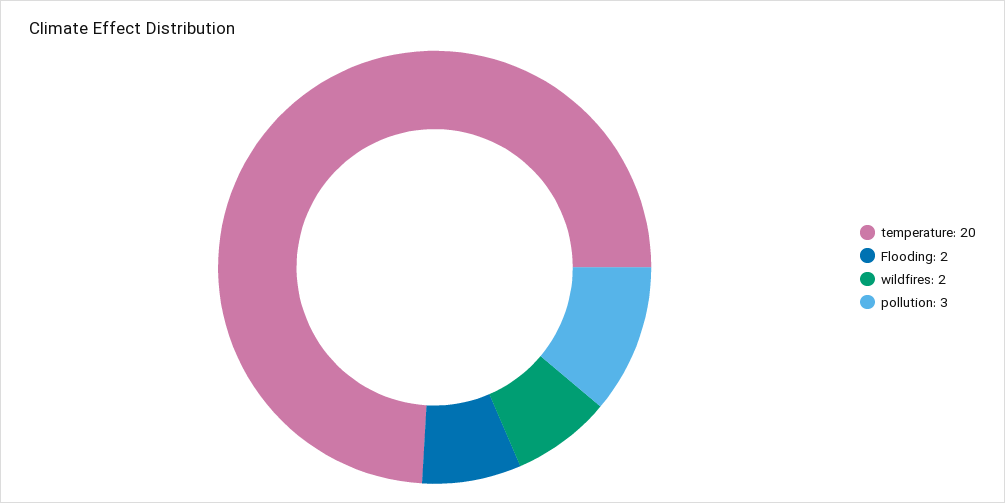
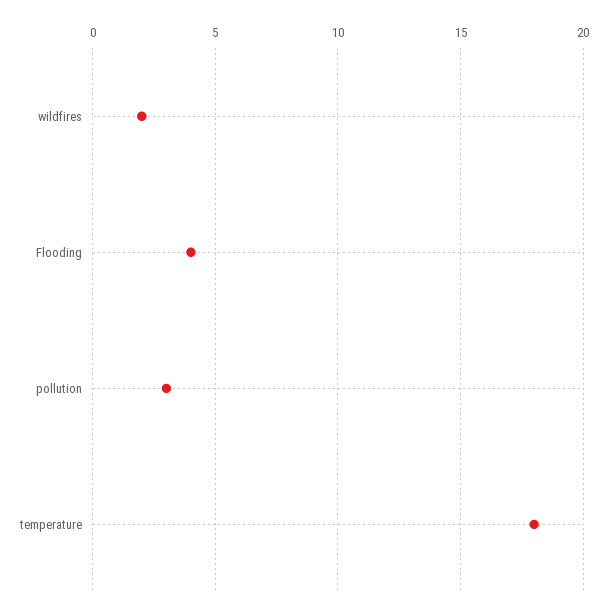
temperature: 20 -> 18
Flooding: 2 -> 4

